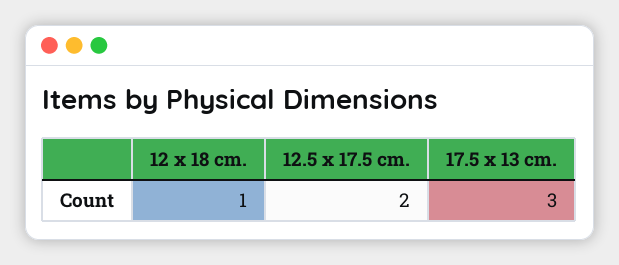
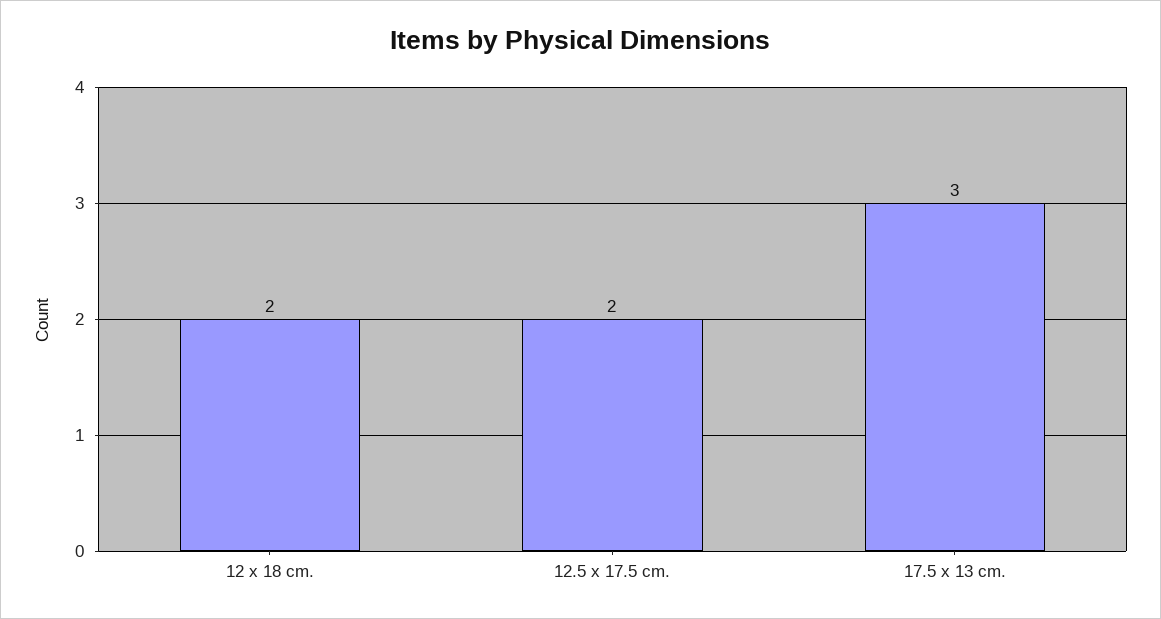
12 x 18 cm.: 1 -> 2

